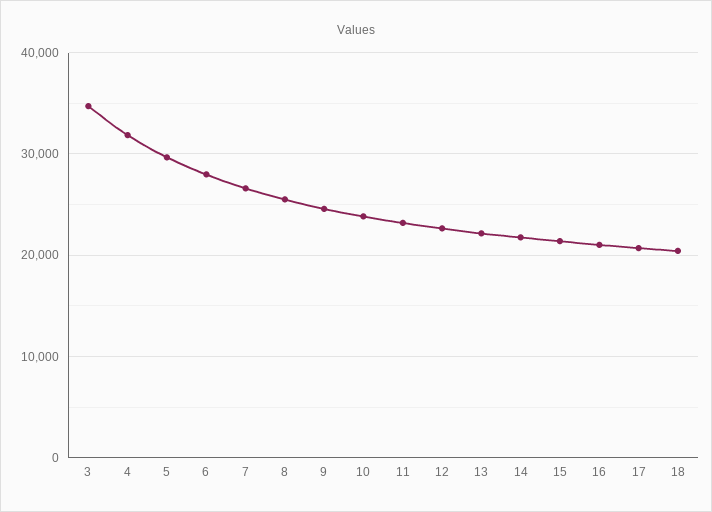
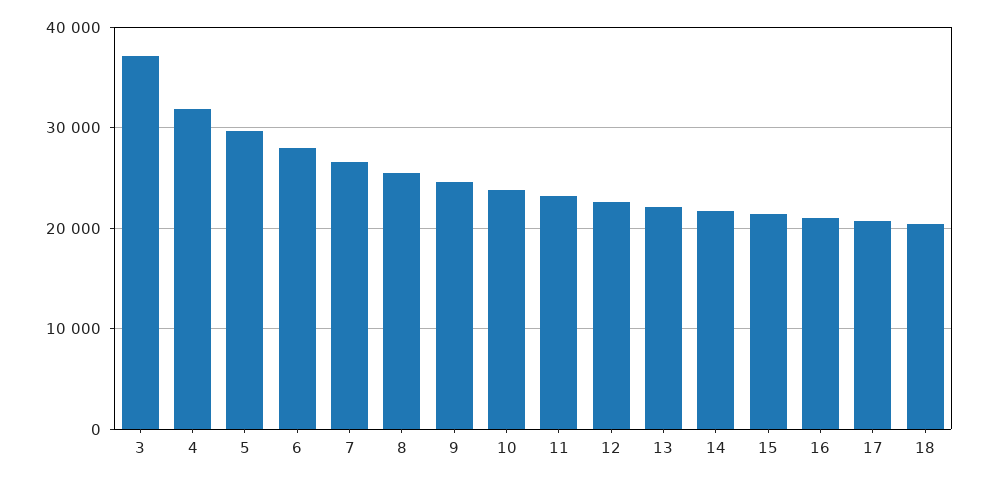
3: 35000 -> 37000

